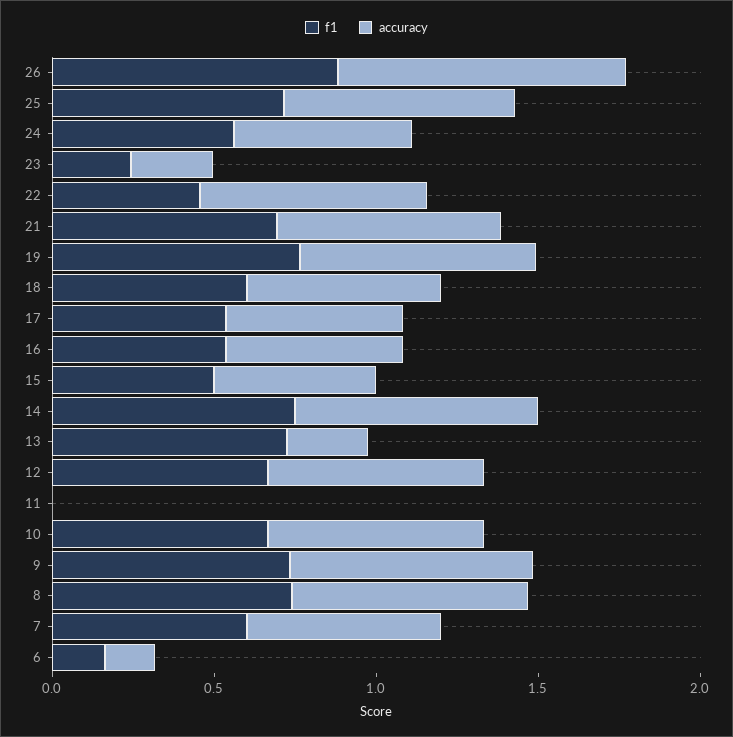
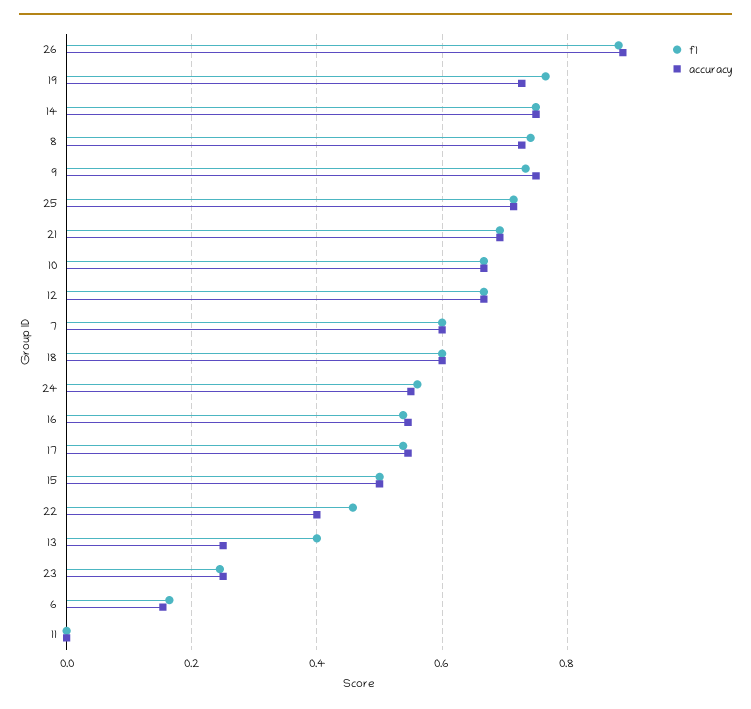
accuracy, 22: 0.7 -> 0.4
f1, 13: 0.7 -> 0.4

